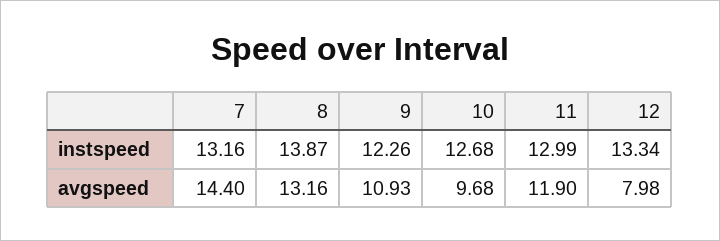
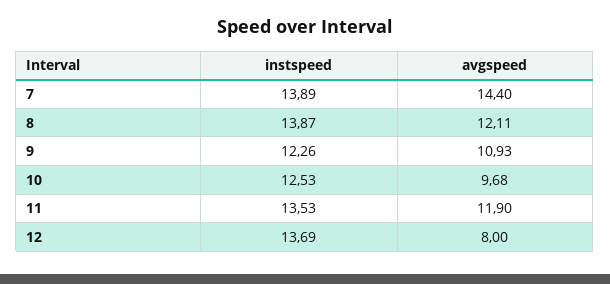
7, instspeed: 13.16 -> 13.89
10, instspeed: 12.68 -> 12.53
11, instspeed: 12.99 -> 13.53
12, instspeed: 13.34 -> 13.69
8, avgspeed: 13.16 -> 12.11
12, avgspeed: 7.98 -> 8

